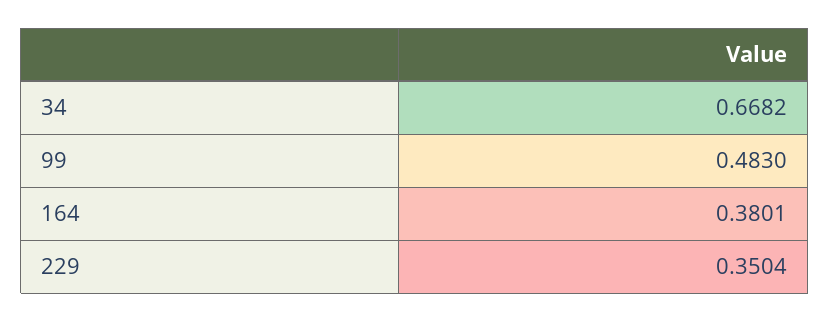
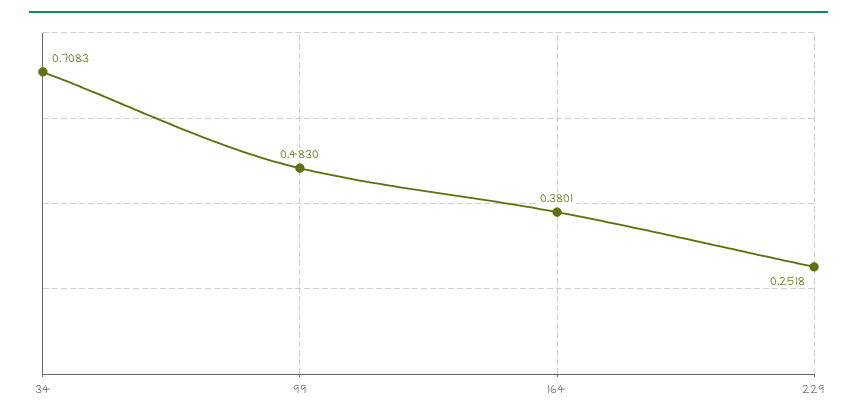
34: 0.6682 -> 0.7083
229: 0.3504 -> 0.2518

